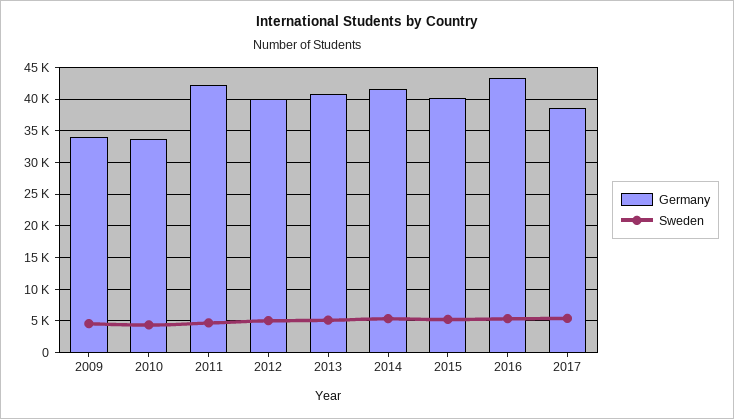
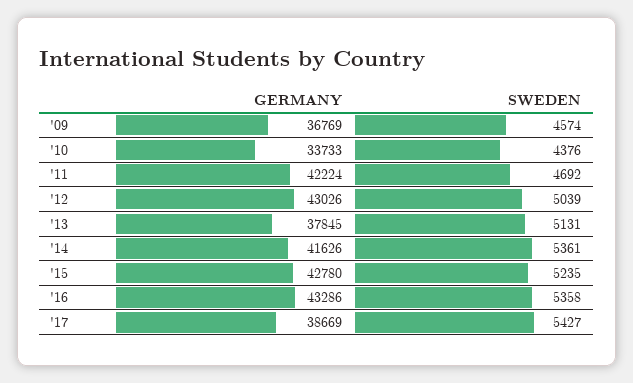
Germany, 2009: 34000 -> 36769
Germany, 2012: 40000 -> 43026
Germany, 2013: 41000 -> 37845
Germany, 2015: 40000 -> 42780

